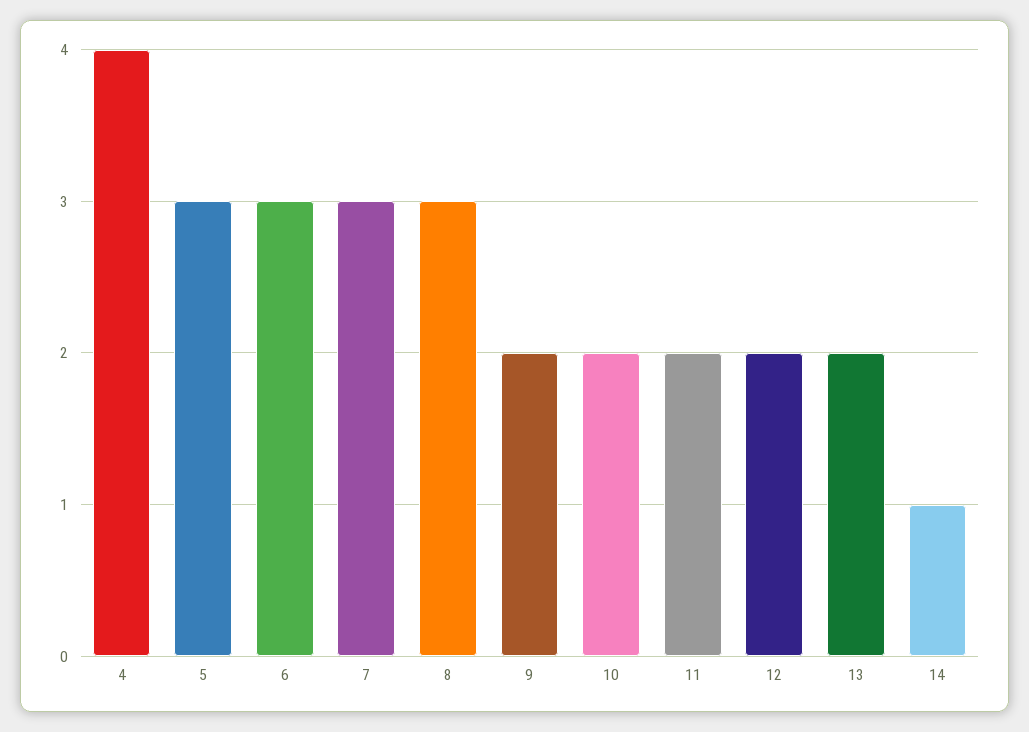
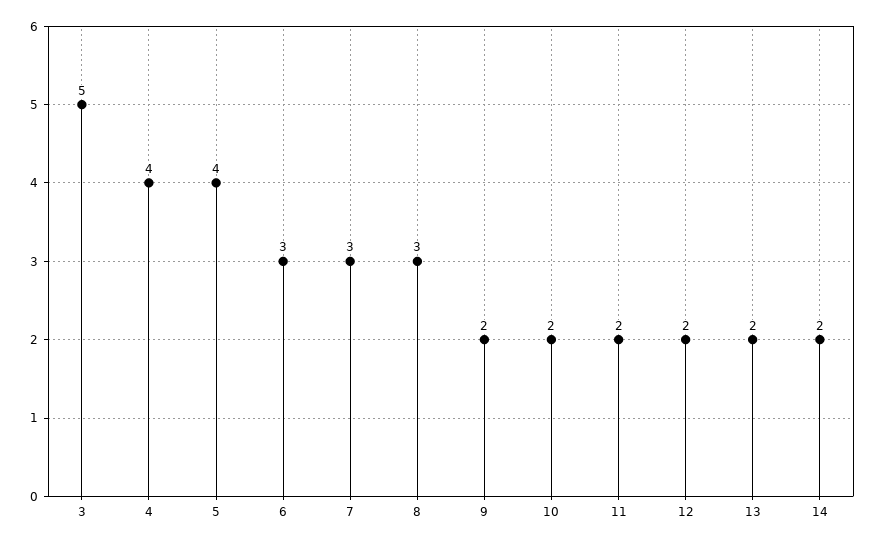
5: 3 -> 4
14: 1 -> 2
3: none -> 5

